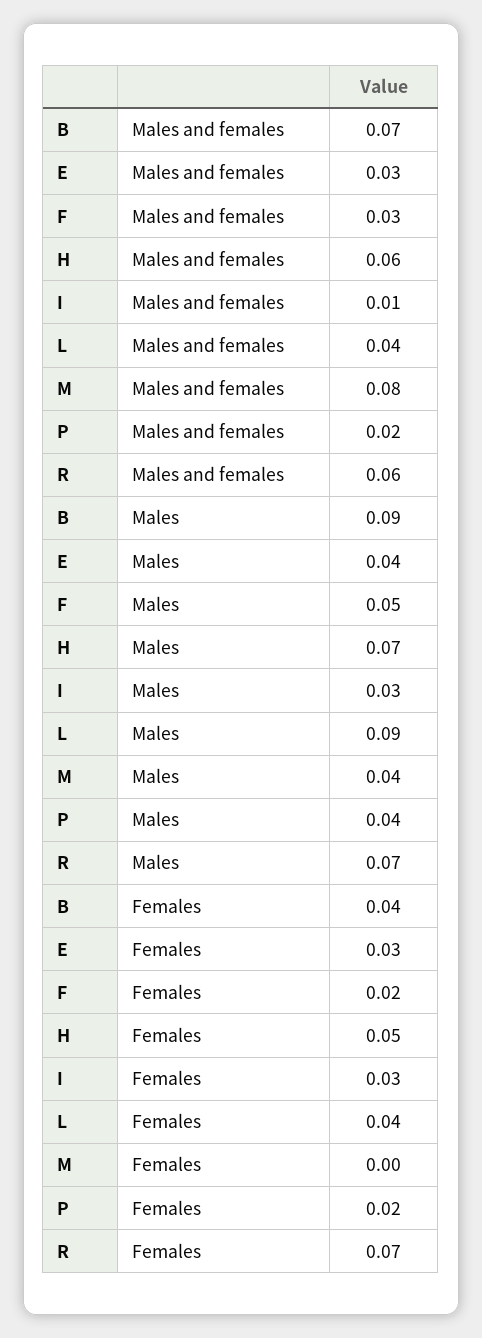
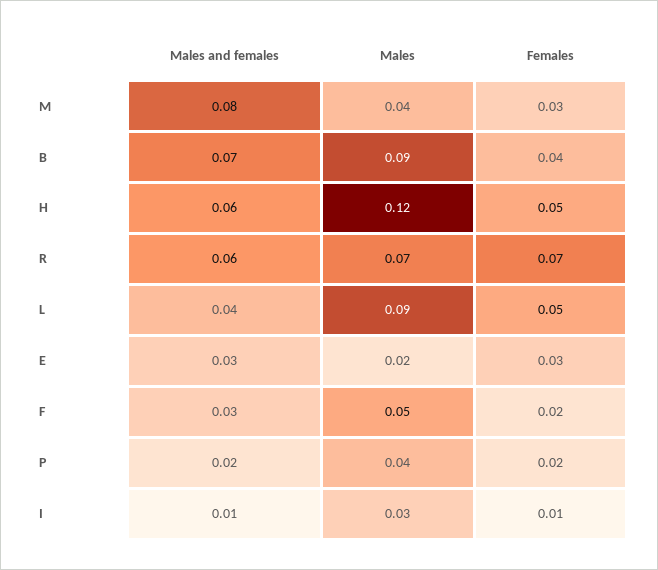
E, Males: 0.04 -> 0.02
H, Males: 0.07 -> 0.12
I, Females: 0.03 -> 0.01
L, Females: 0.04 -> 0.05
M, Females: 0 -> 0.03

